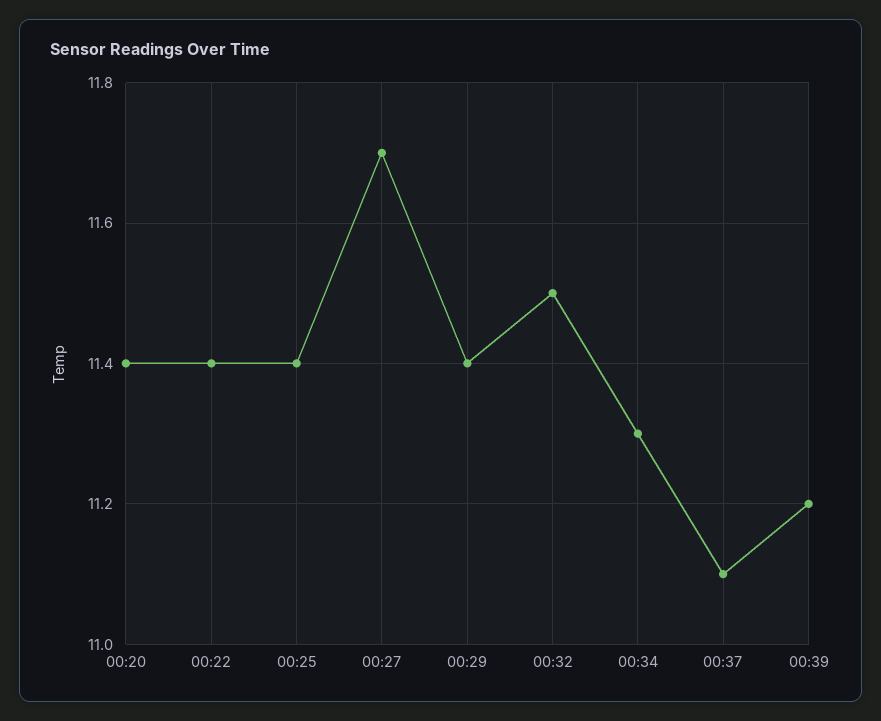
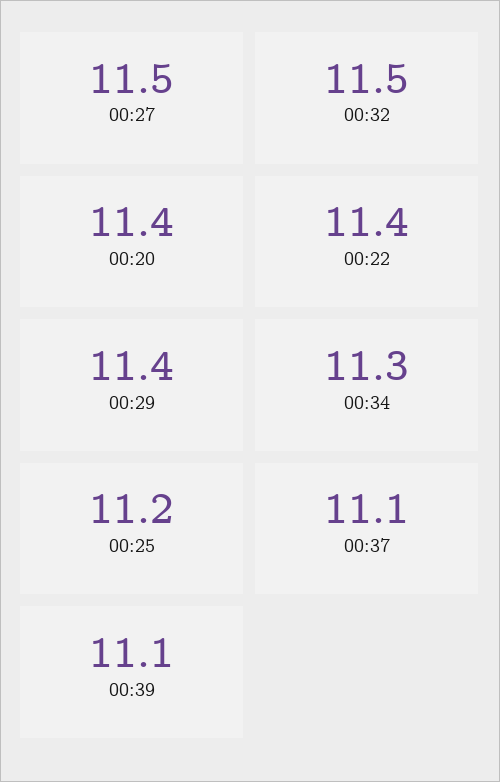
00:25: 11.4 -> 11.2
00:27: 11.7 -> 11.5
00:39: 11.2 -> 11.1

